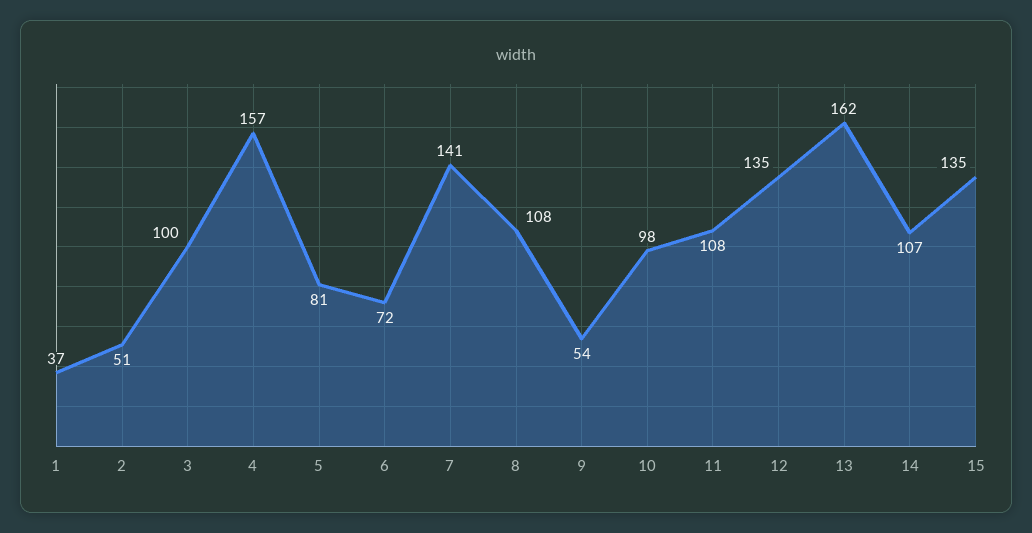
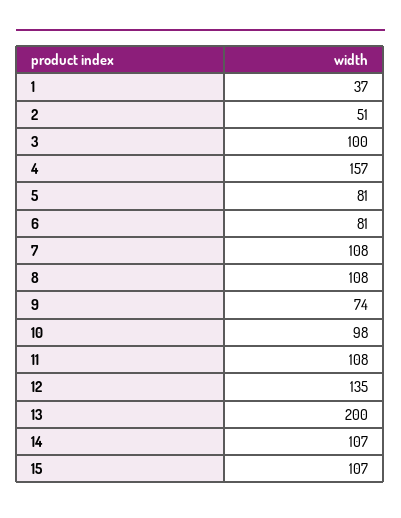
6: 72 -> 81
7: 141 -> 108
9: 54 -> 74
13: 162 -> 200
15: 135 -> 107

